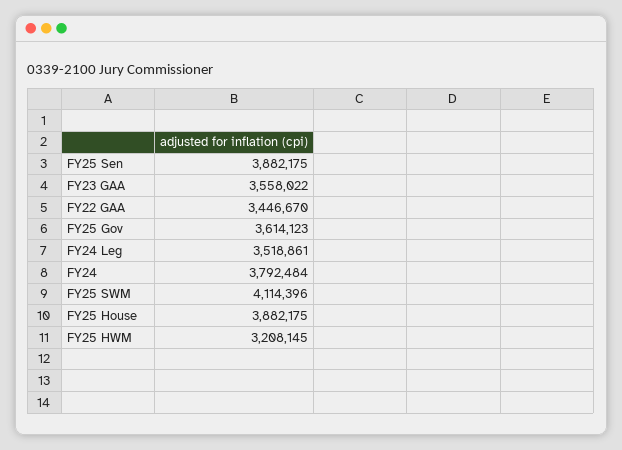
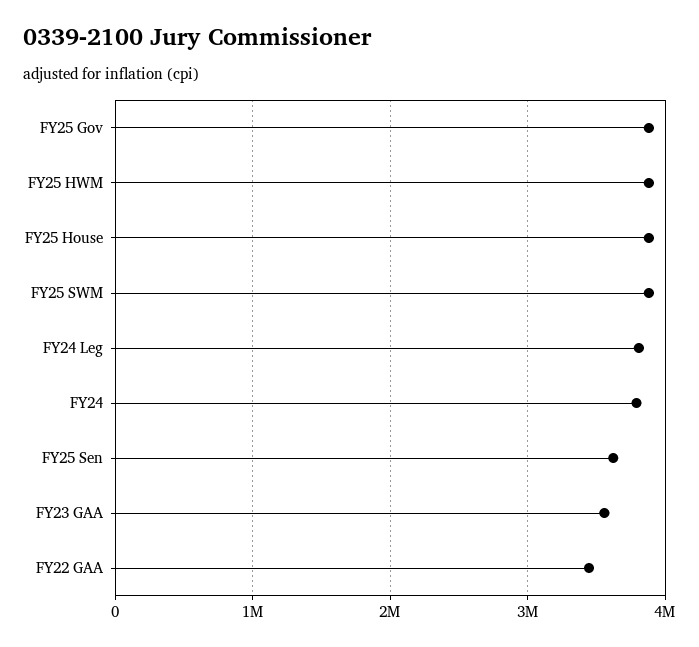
FY25 Sen: 3882175 -> 3600000
FY25 Gov: 3614123 -> 3900000
FY24 Leg: 3518861 -> 3800000
FY25 SWM: 4114396 -> 3900000
FY25 HWM: 3208145 -> 3900000

